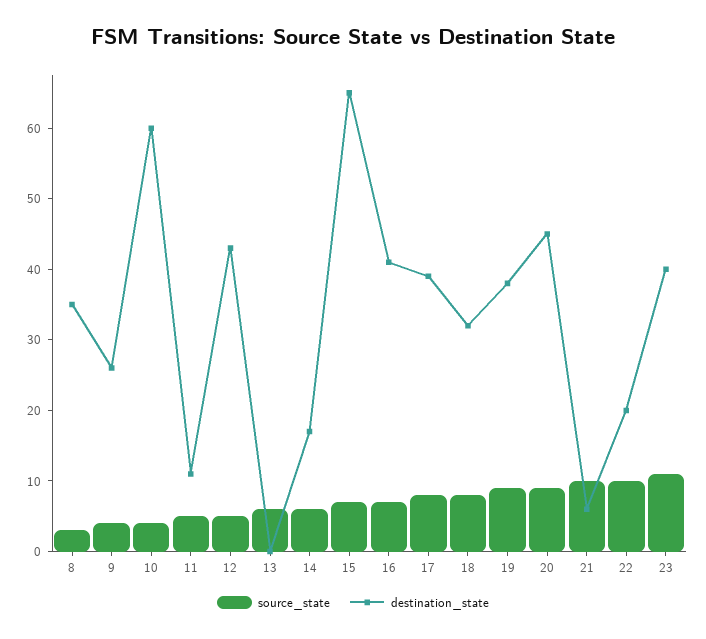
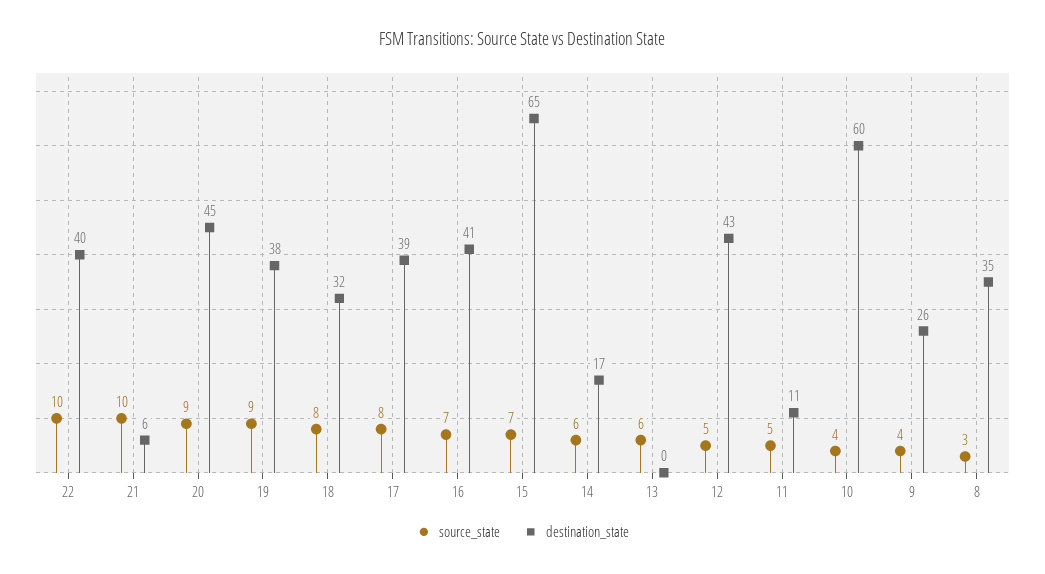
destination_state, 22: 20 -> 40
source_state, 23: 10 -> none
destination_state, 23: 40 -> none

